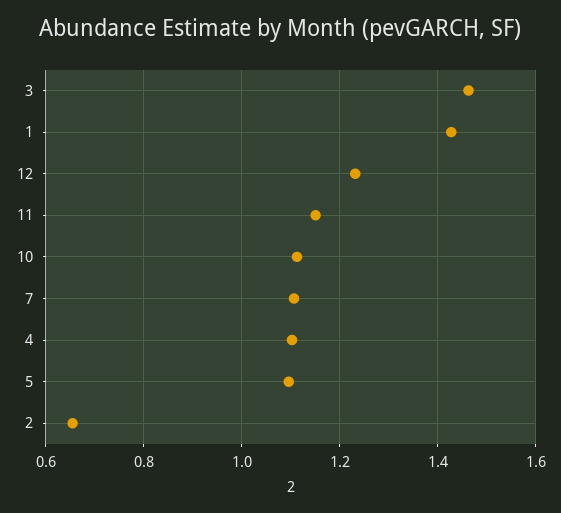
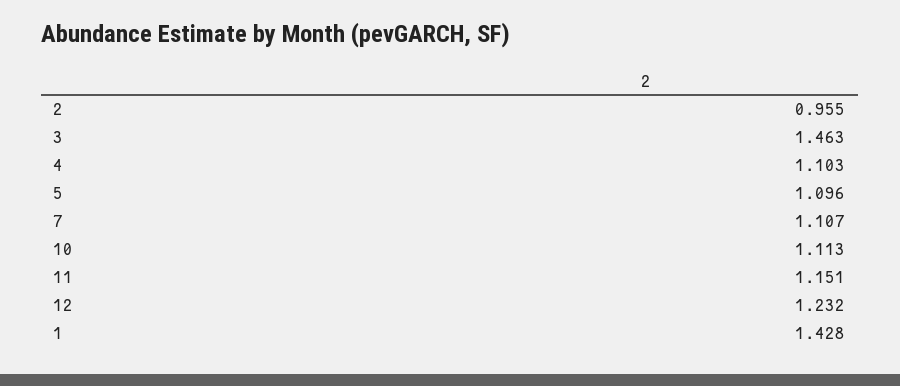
2: 0.66 -> 0.955

